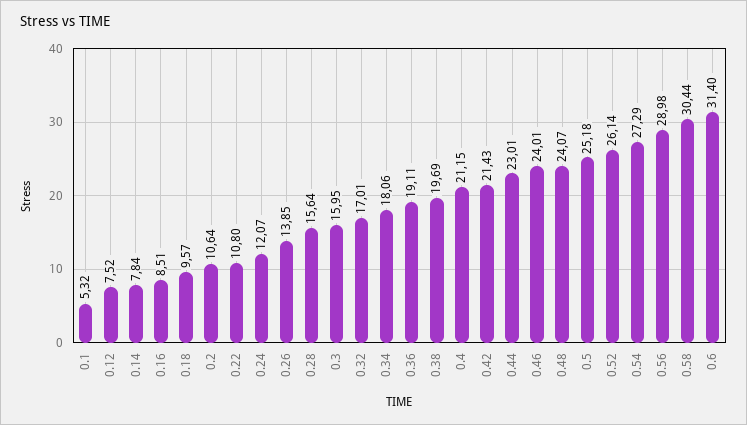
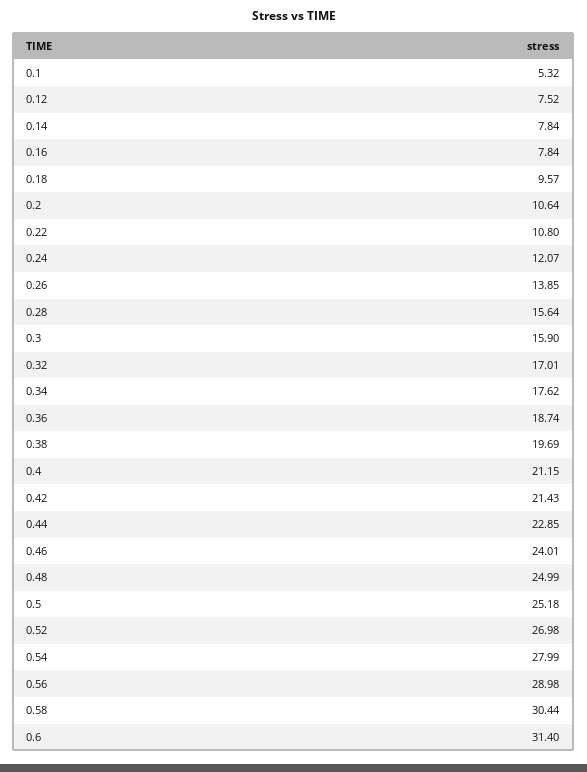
0.16: 8.51 -> 7.84
0.3: 15.95 -> 15.9
0.34: 18.06 -> 17.62
0.36: 19.11 -> 18.74
0.44: 23.01 -> 22.85
0.48: 24.07 -> 24.99
0.52: 26.14 -> 26.98
0.54: 27.29 -> 27.99

